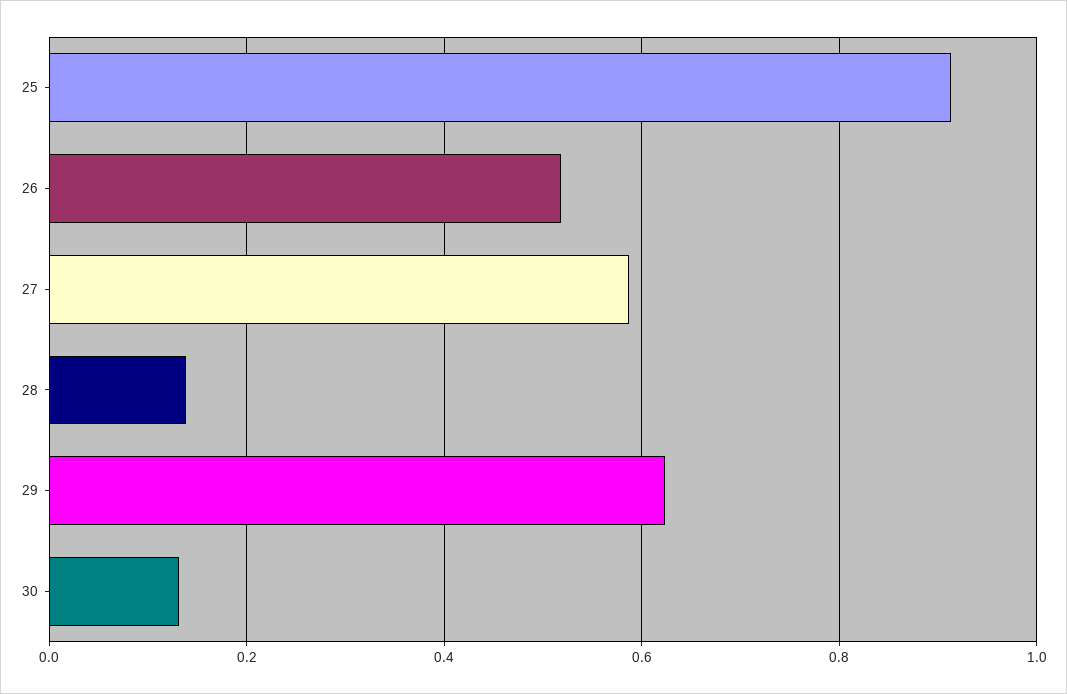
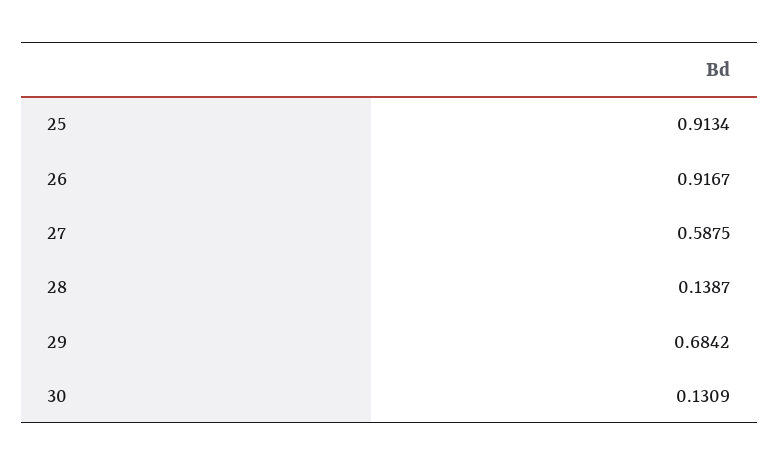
26: 0.52 -> 0.9167
29: 0.62 -> 0.6842

